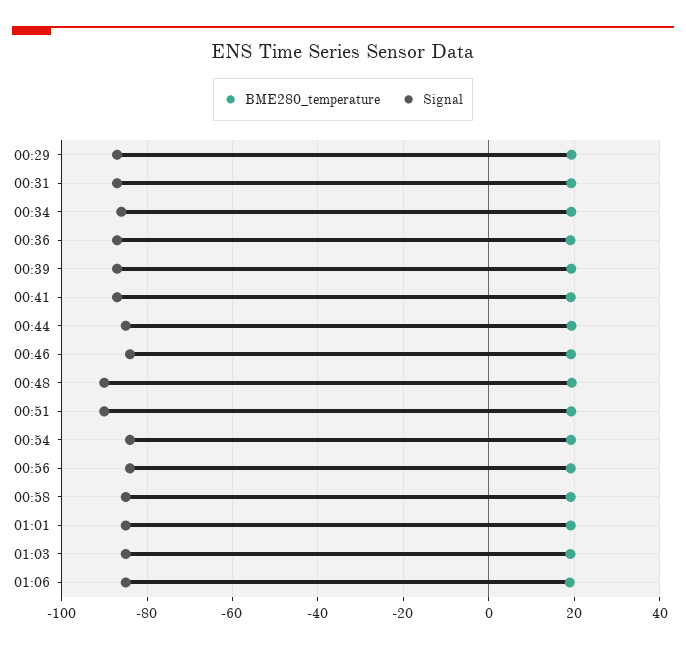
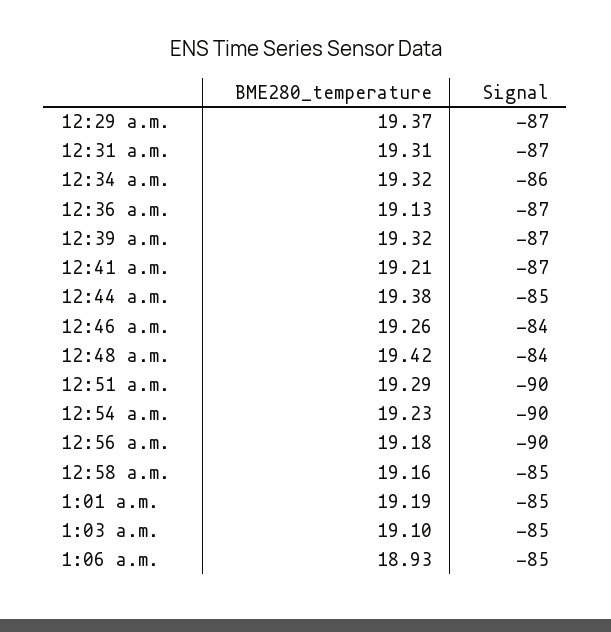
Signal, 00:48: -90 -> -84
Signal, 00:54: -84 -> -90
Signal, 00:56: -84 -> -90

